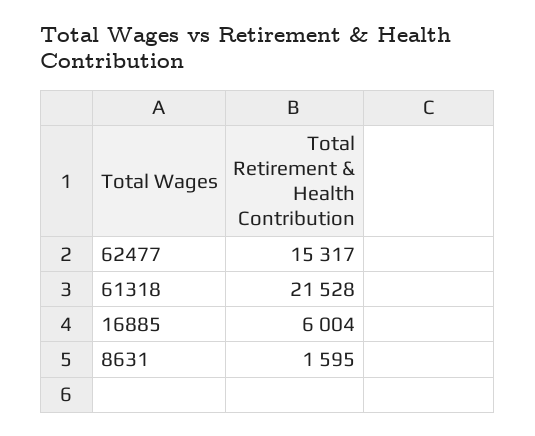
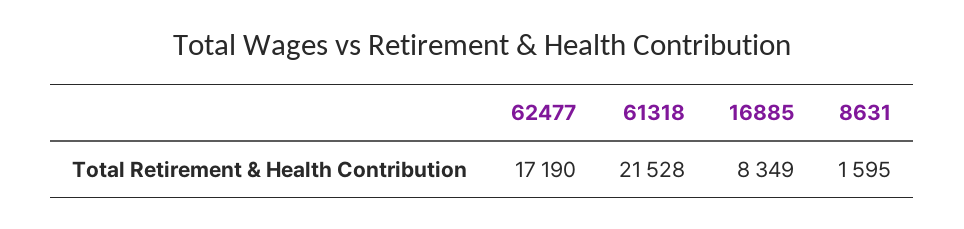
62477: 15317 -> 17190
16885: 6004 -> 8349

